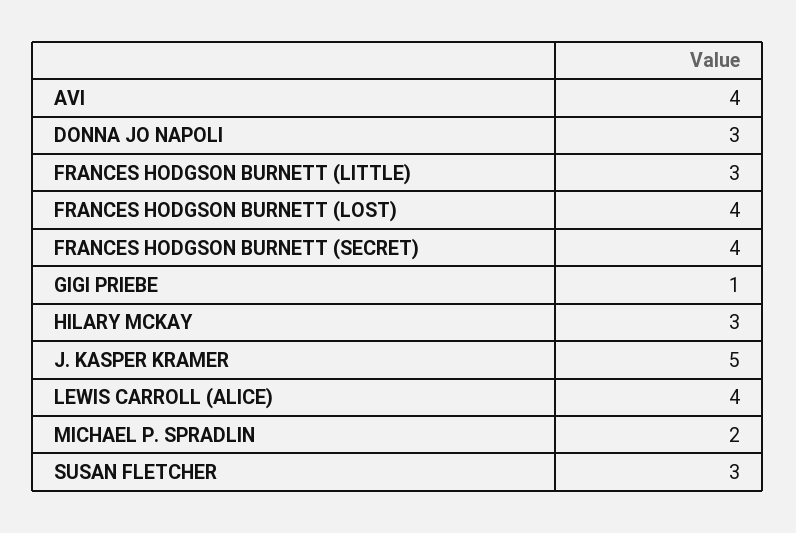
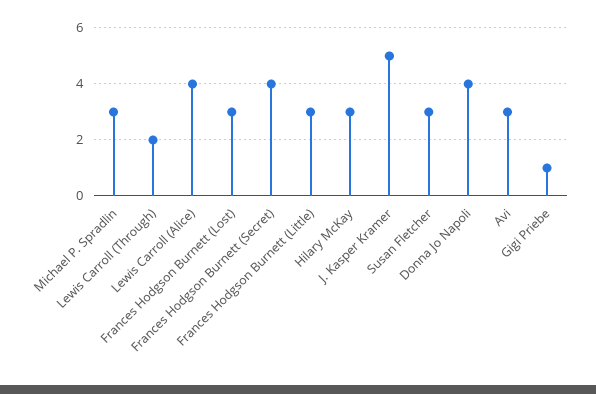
AVI: 4 -> 3
DONNA JO NAPOLI: 3 -> 4
FRANCES HODGSON BURNETT (LOST): 4 -> 3
MICHAEL P. SPRADLIN: 2 -> 3
Lewis Carroll (Through): none -> 2

